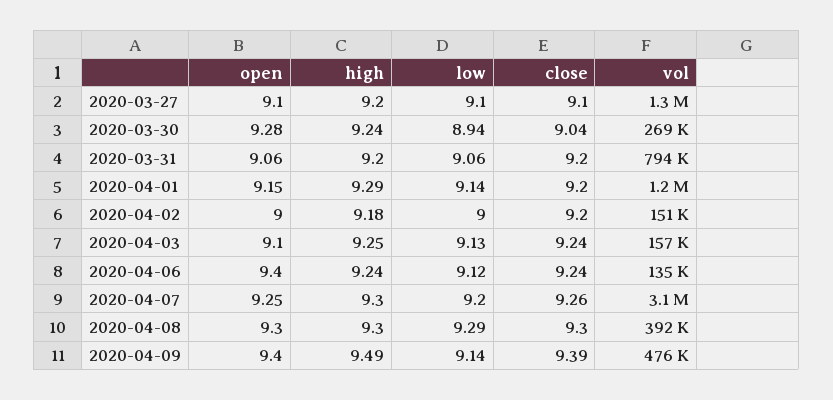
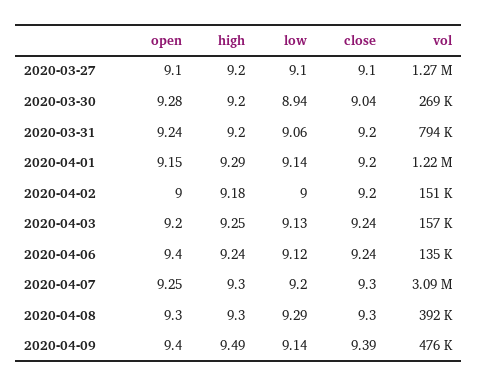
high, 2020-03-30: 9.24 -> 9.2
open, 2020-03-31: 9.06 -> 9.24
open, 2020-04-03: 9.1 -> 9.2
close, 2020-04-07: 9.26 -> 9.3

